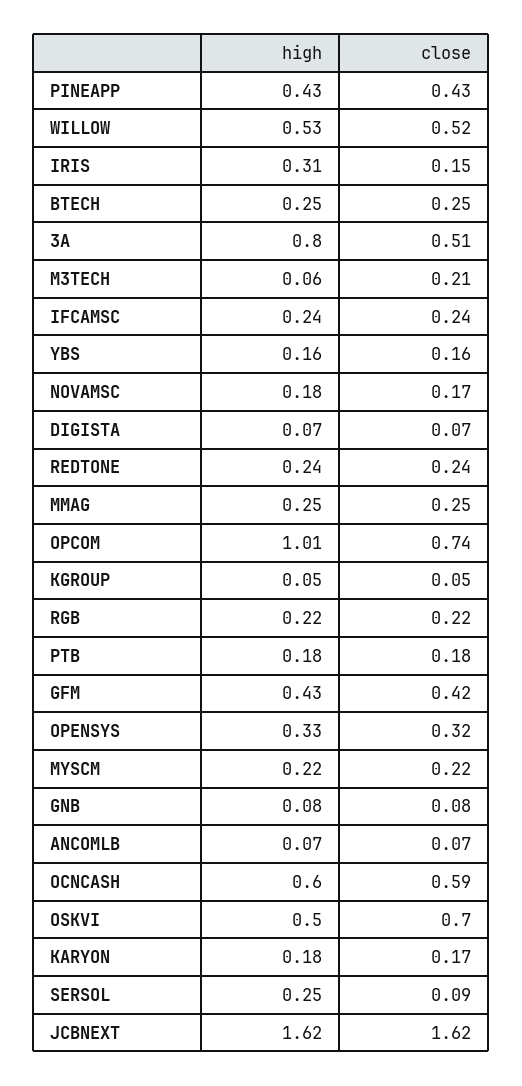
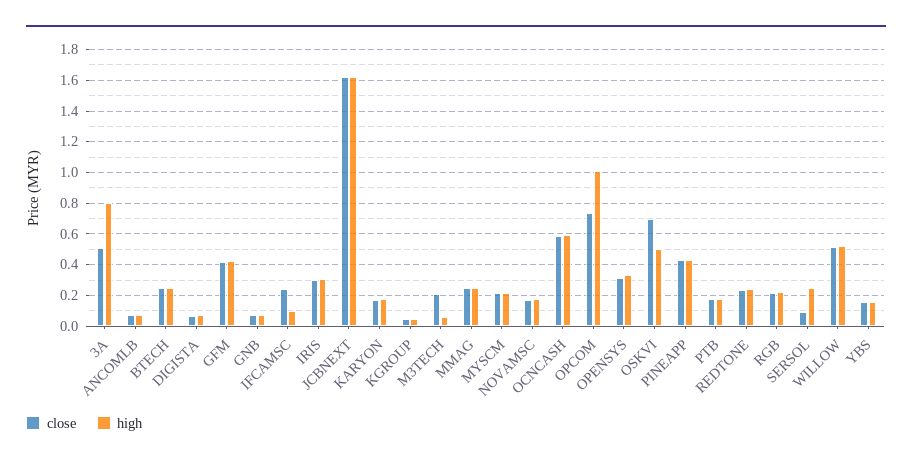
close, IRIS: 0.15 -> 0.3
high, IFCAMSC: 0.24 -> 0.1

